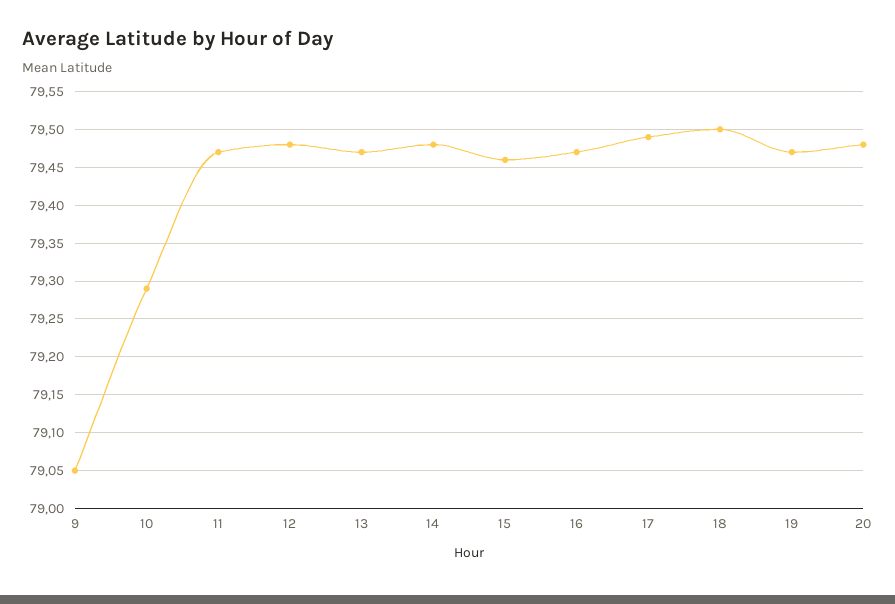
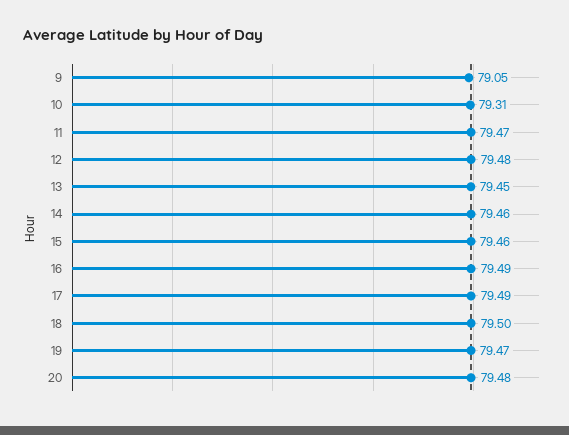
10: 79.29 -> 79.31
13: 79.47 -> 79.45
14: 79.48 -> 79.46
16: 79.47 -> 79.49

